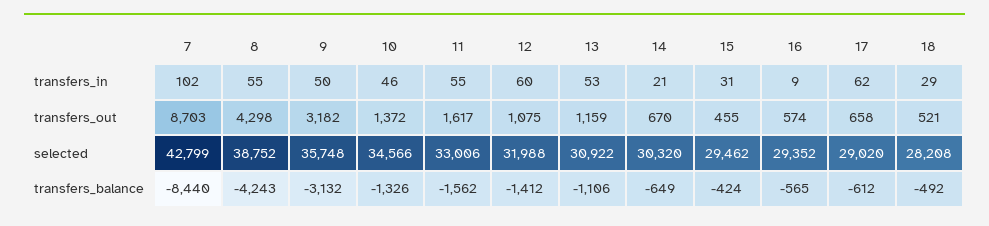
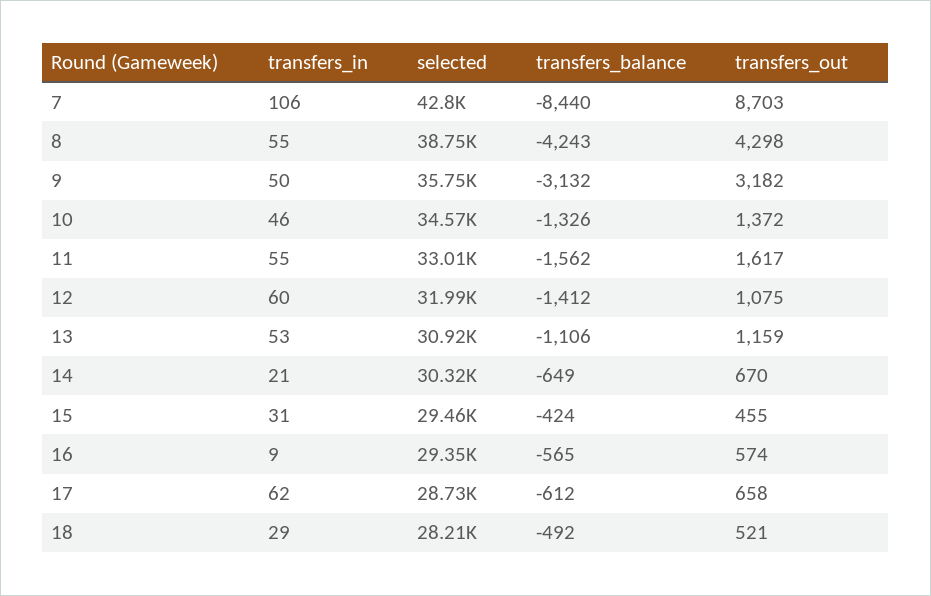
7, transfers_in: 102 -> 106
17, selected: 29020 -> 28730

